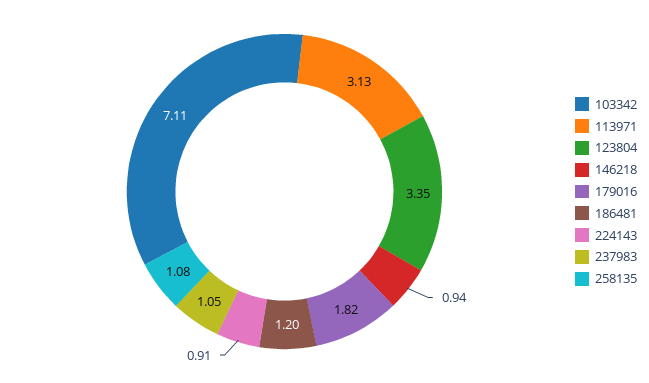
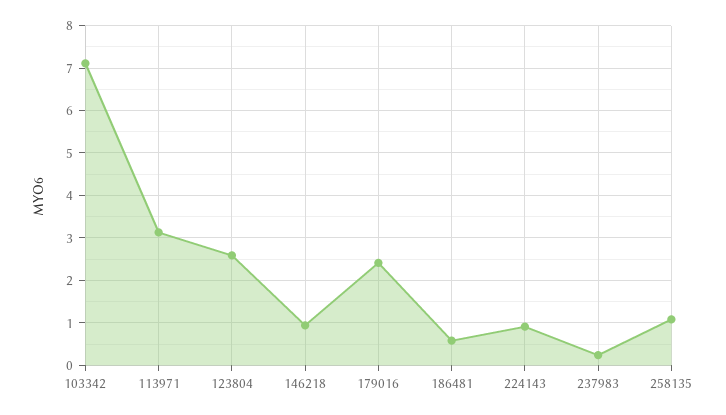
123804: 3.35 -> 2.6
179016: 1.82 -> 2.4
186481: 1.2 -> 0.6
237983: 1.05 -> 0.2

